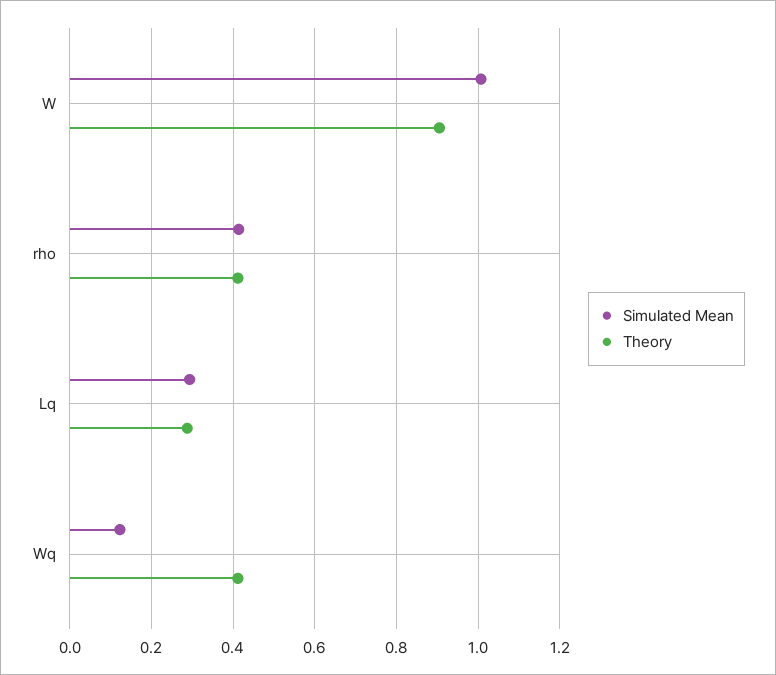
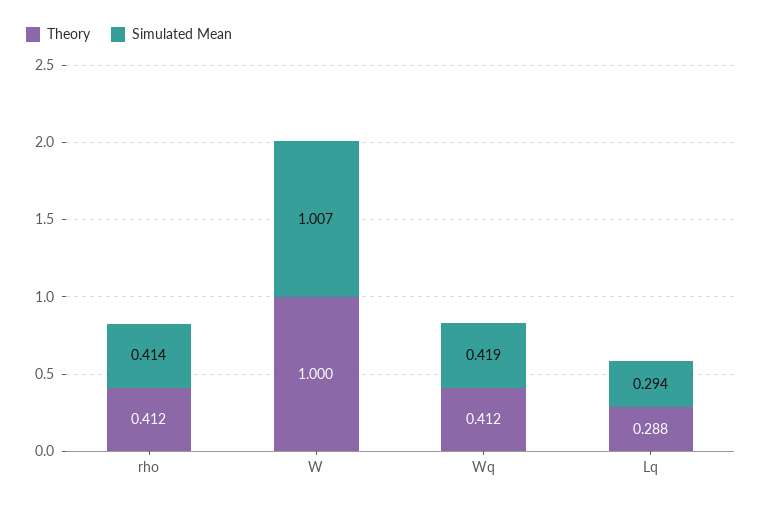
Theory, W: 0.9 -> 1
Simulated Mean, Wq: 0.12 -> 0.419

